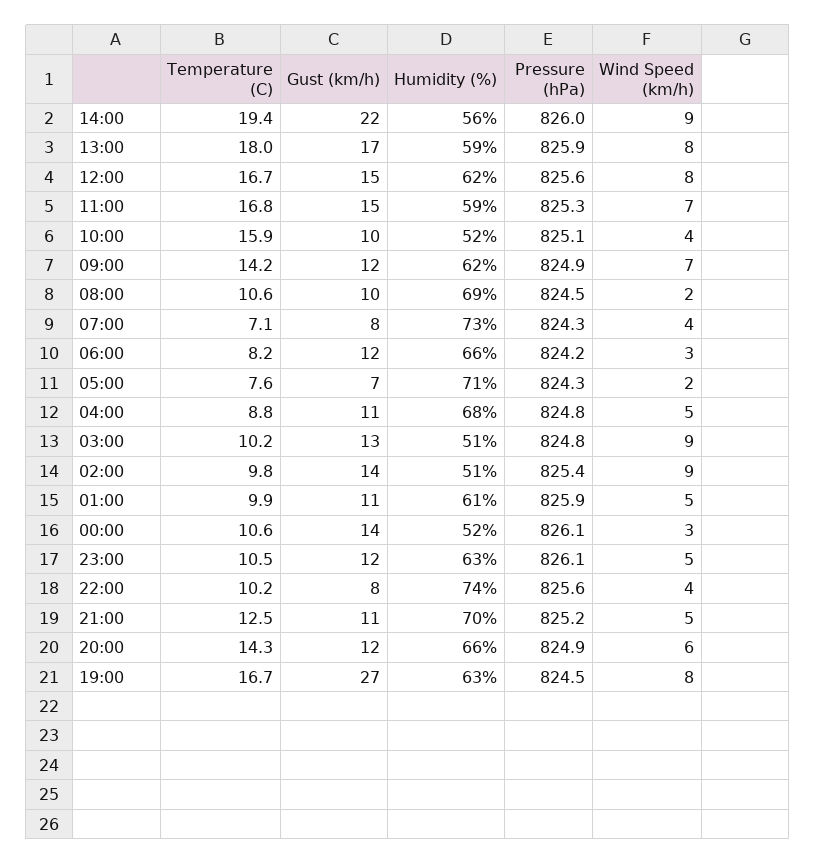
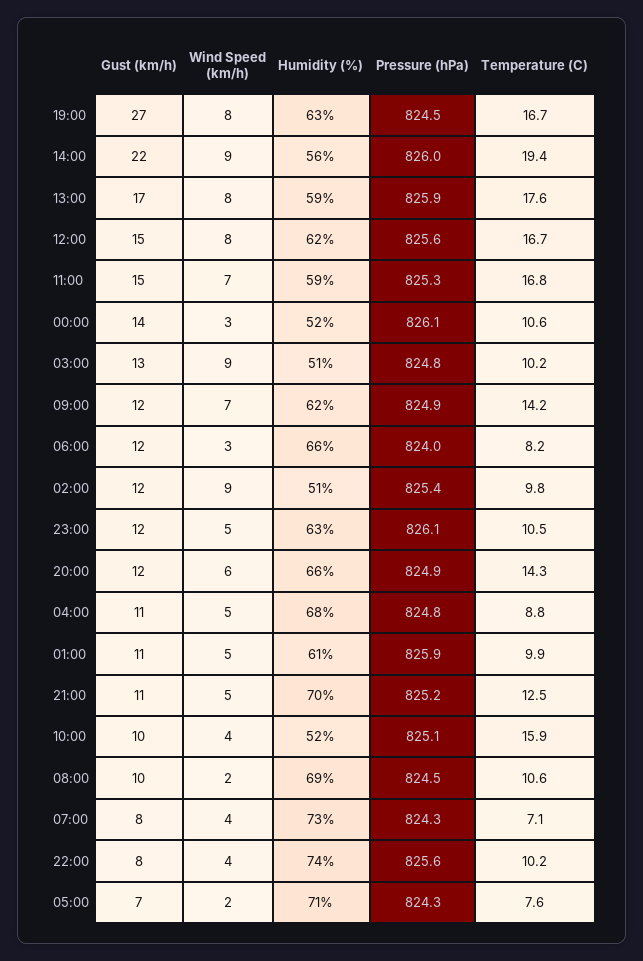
Temperature (C), 13:00: 18 -> 17.6
Pressure (hPa), 06:00: 824.2 -> 824
Gust (km/h), 02:00: 14 -> 12

